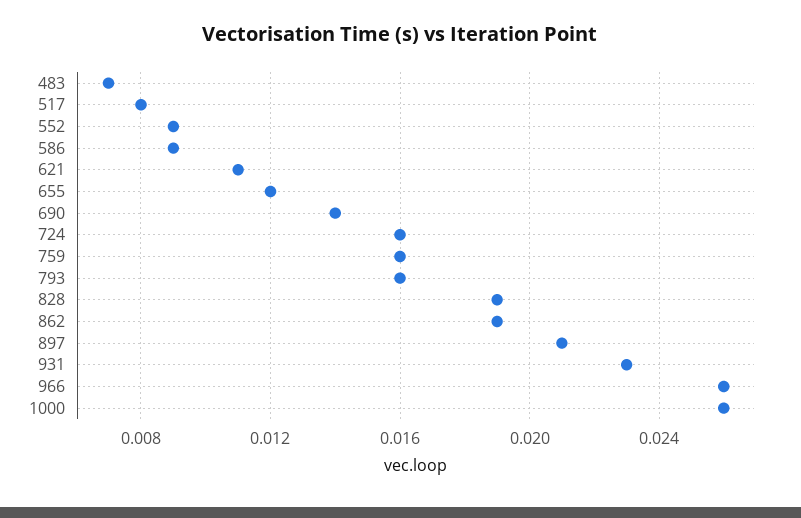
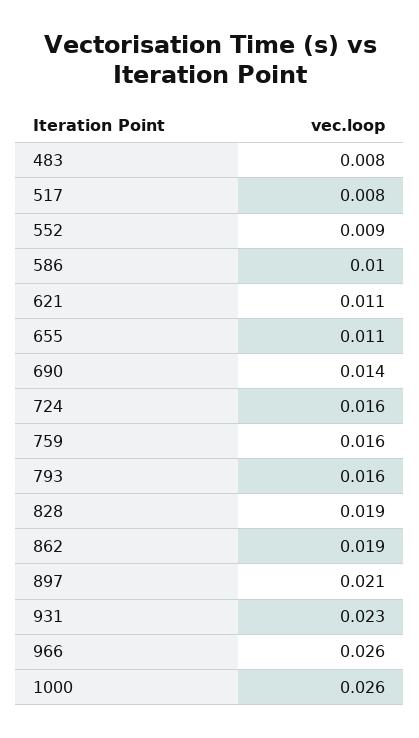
483: 0.007 -> 0.008
586: 0.009 -> 0.01
655: 0.012 -> 0.011

